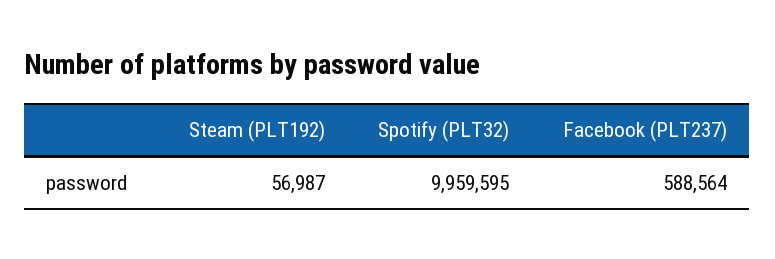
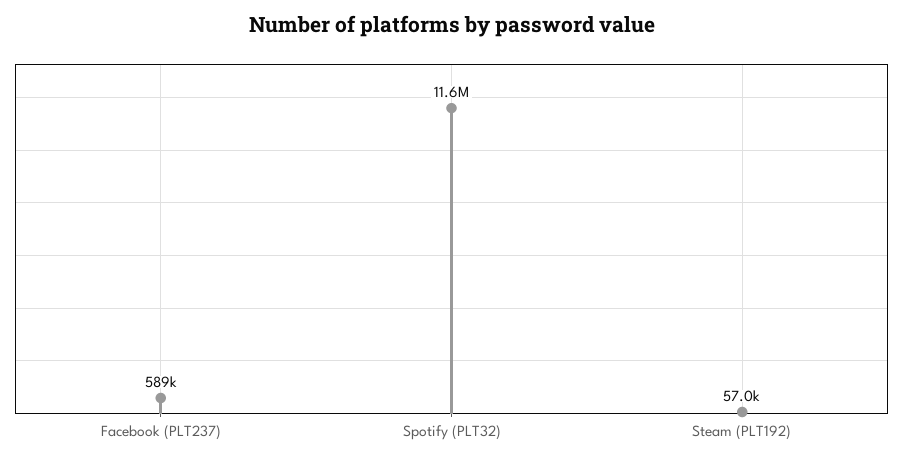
Spotify (PLT32): 9959595 -> 11600000

